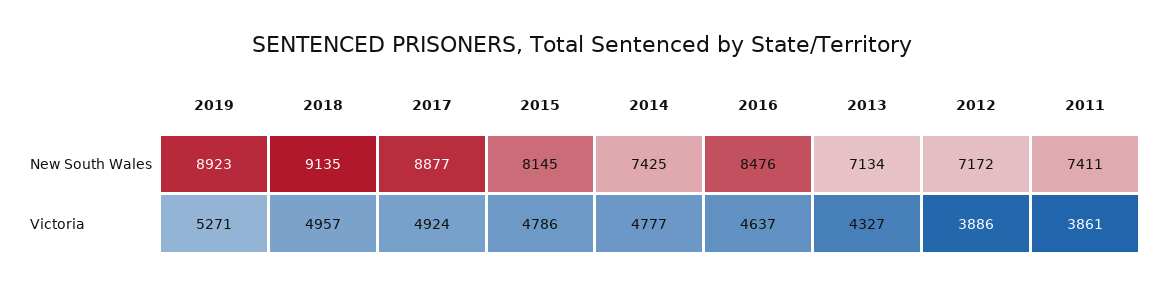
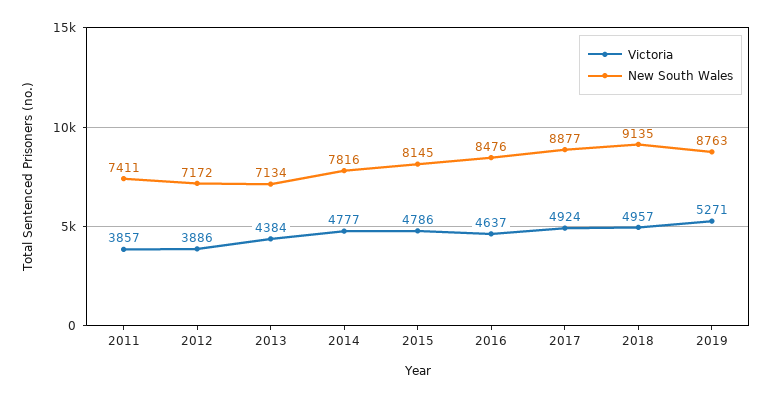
New South Wales, 2019: 8923 -> 8763
New South Wales, 2014: 7425 -> 7816
Victoria, 2013: 4327 -> 4384
Victoria, 2011: 3861 -> 3857

